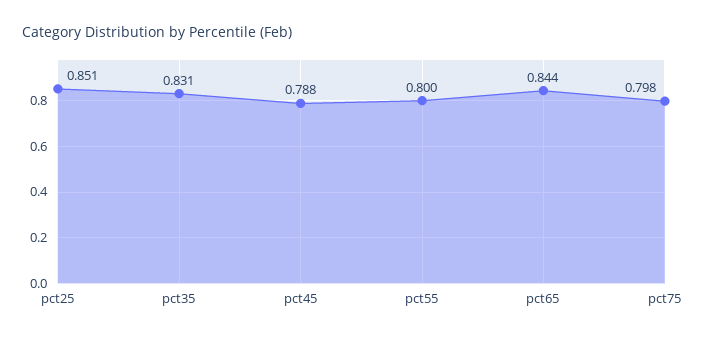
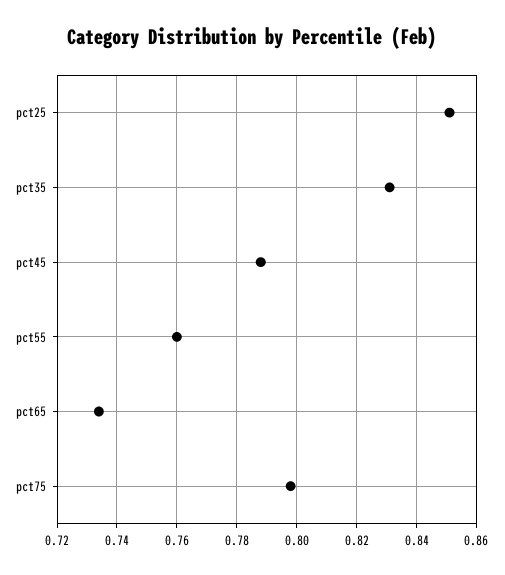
pct55: 0.8 -> 0.76
pct65: 0.844 -> 0.735

